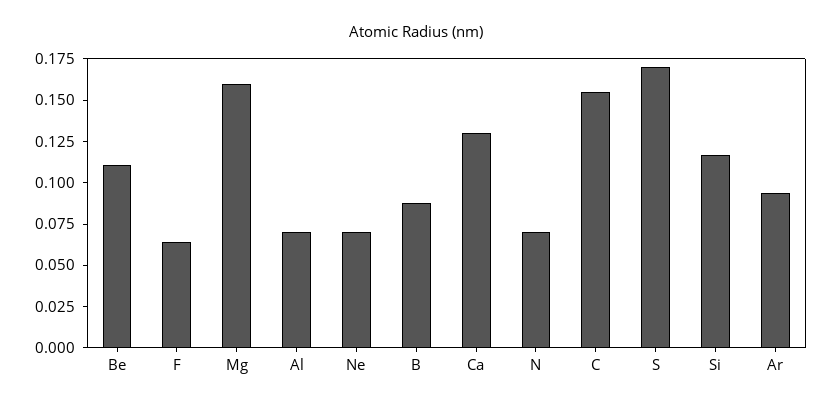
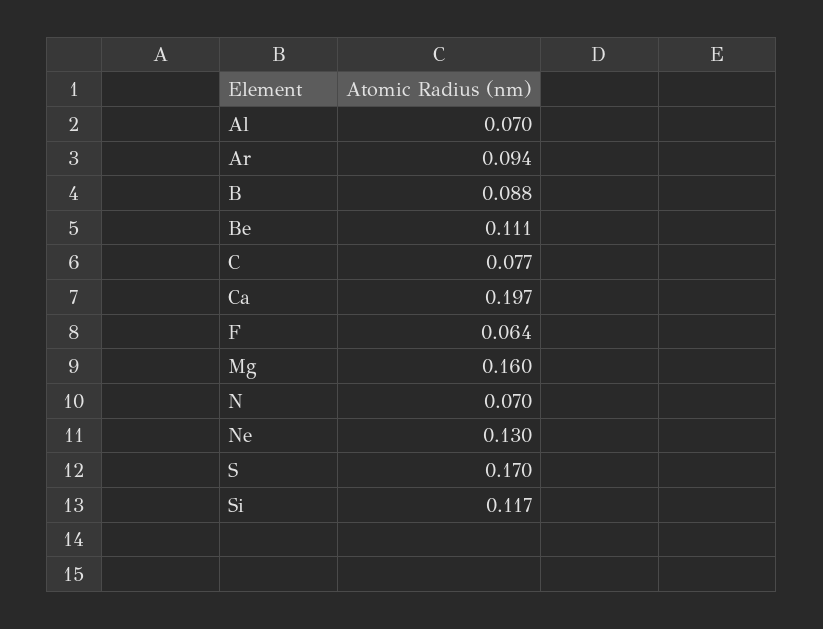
Ne: 0.07 -> 0.13
Ca: 0.13 -> 0.197
C: 0.155 -> 0.077

